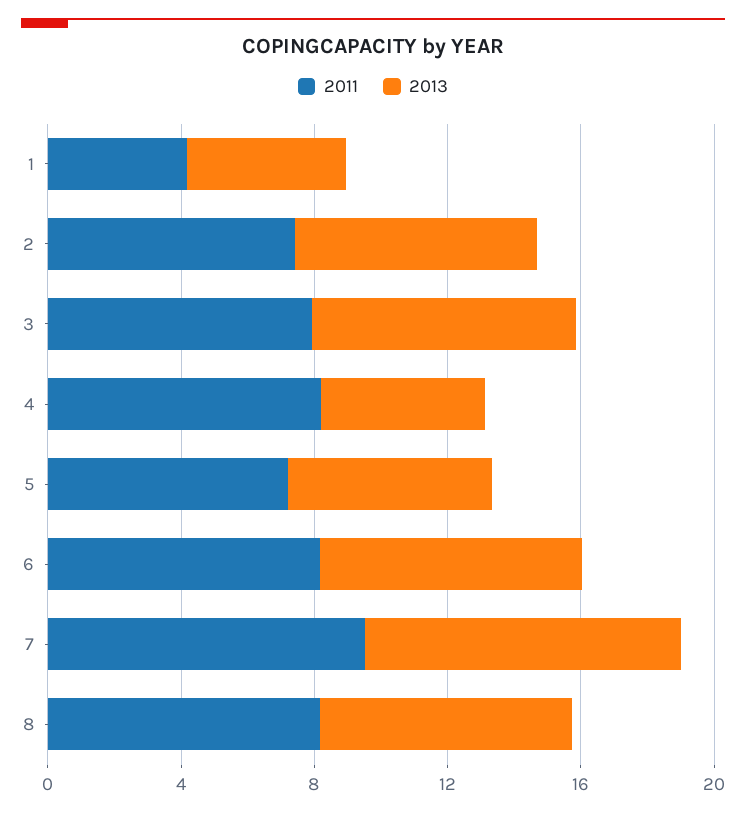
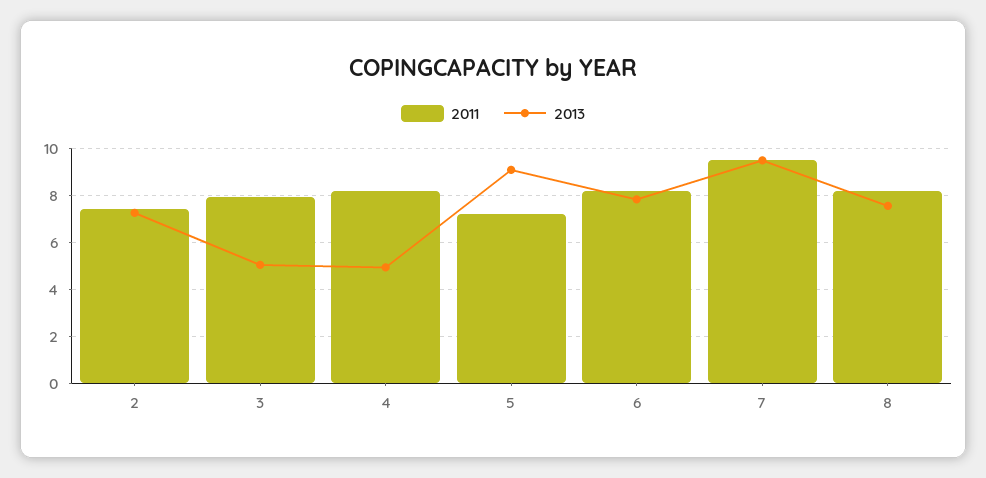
2011, 1: 4 -> none
2013, 1: 5 -> none
2013, 3: 8 -> 5
2013, 5: 6 -> 9

